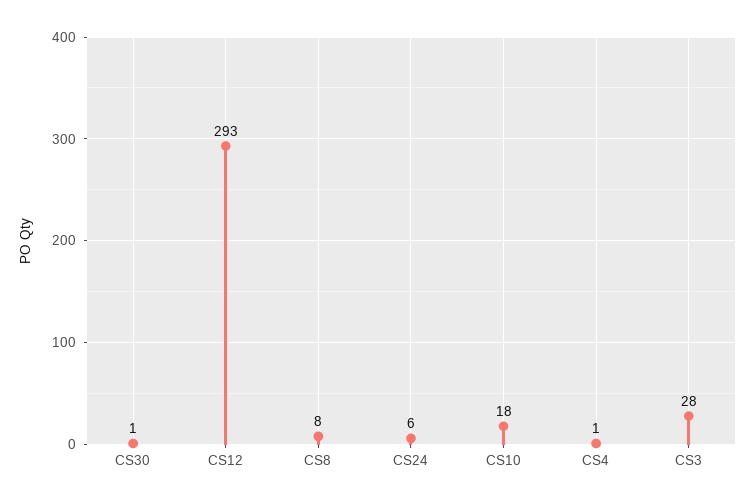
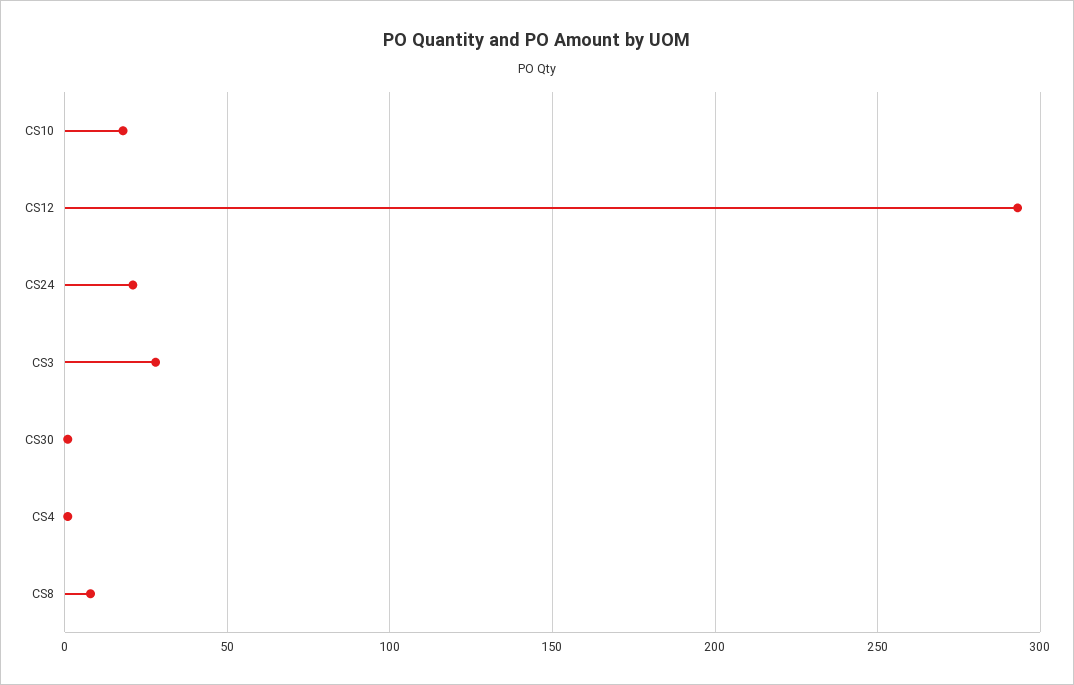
CS24: 6 -> 20

